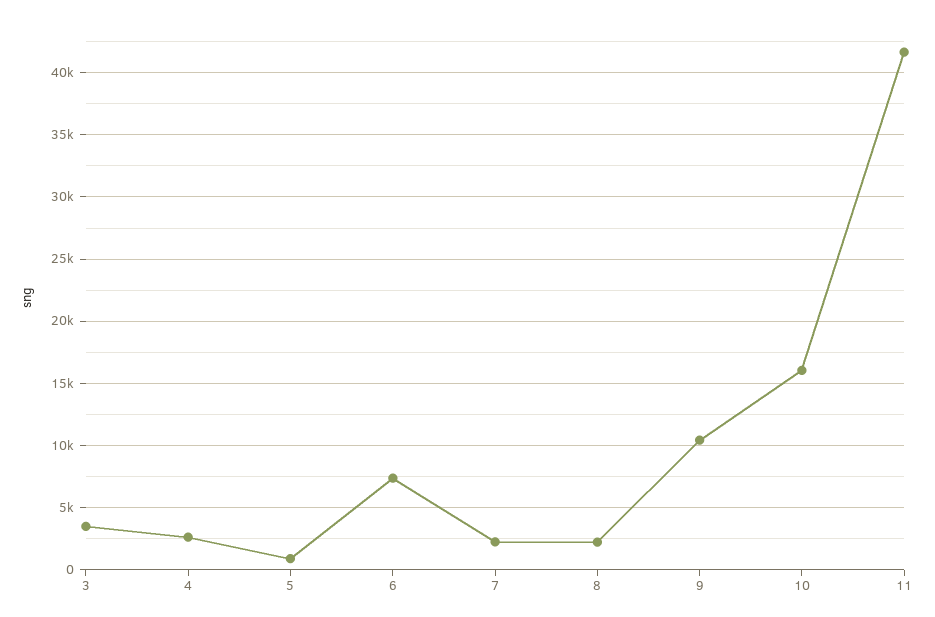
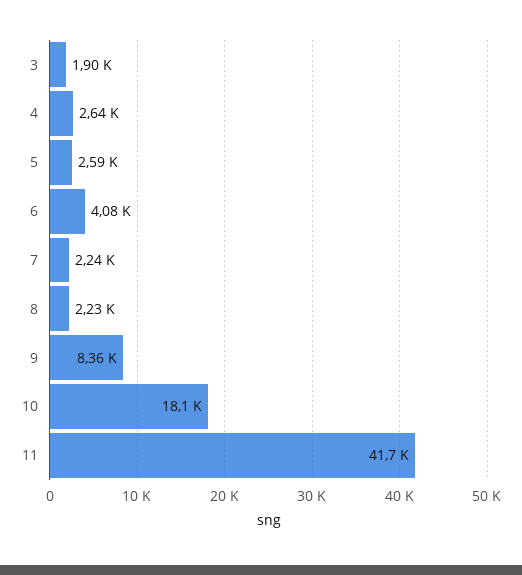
3: 3500 -> 1900
5: 1000 -> 2590
6: 7500 -> 4080
9: 10500 -> 8360
10: 16000 -> 18100

